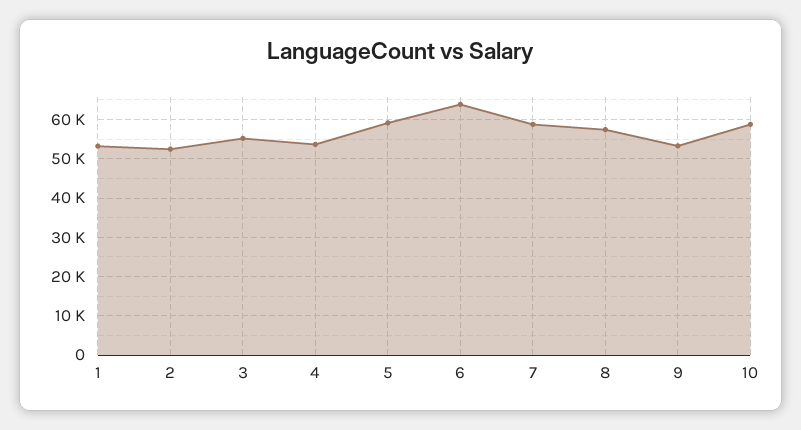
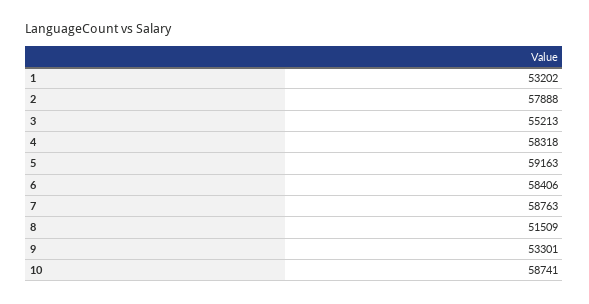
2: 52000 -> 57888
4: 54000 -> 58318
6: 64000 -> 58406
8: 58000 -> 51509

